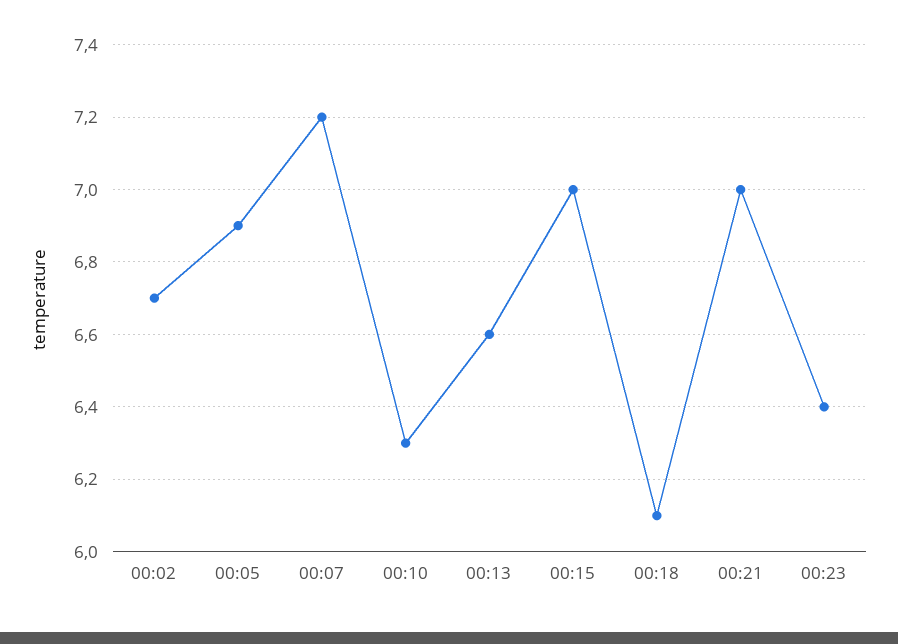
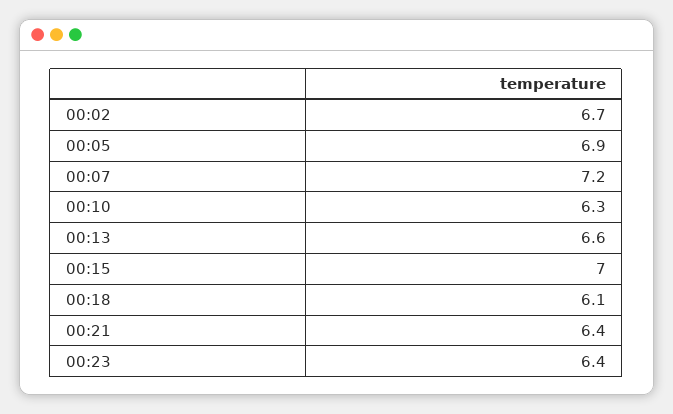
00:21: 7 -> 6.4

